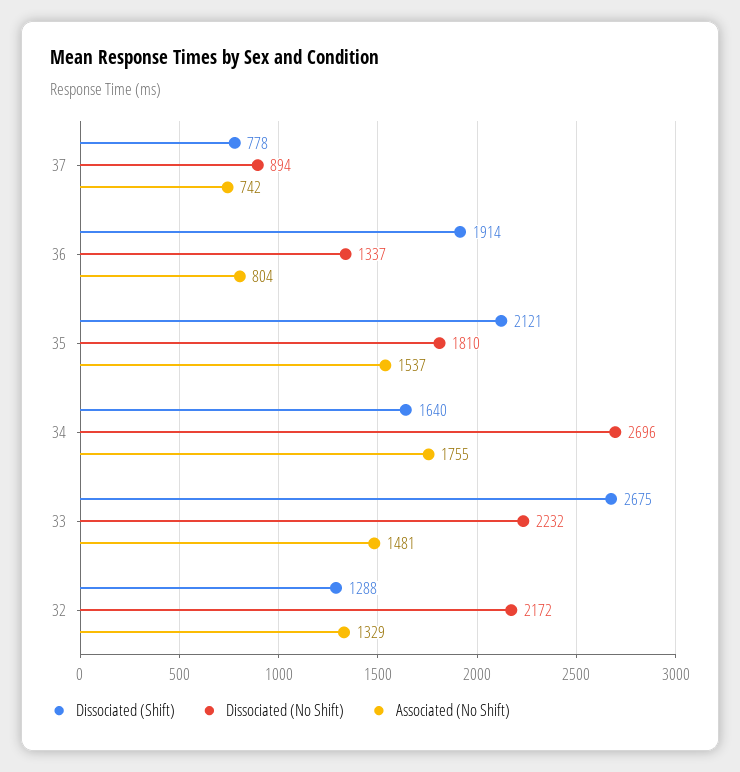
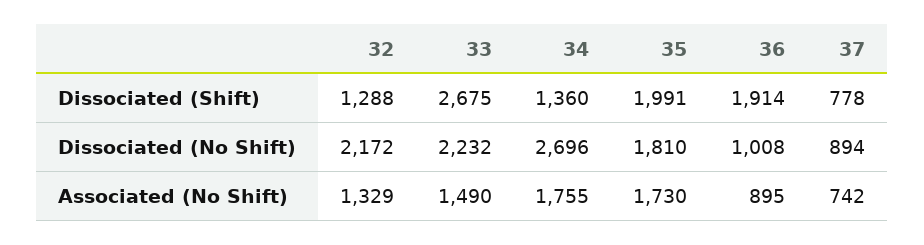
Dissociated (No Shift), 36: 1337 -> 1008
Associated (No Shift), 36: 804 -> 895
Dissociated (Shift), 35: 2121 -> 1991
Associated (No Shift), 35: 1537 -> 1730
Dissociated (Shift), 34: 1640 -> 1360
Associated (No Shift), 33: 1481 -> 1490

